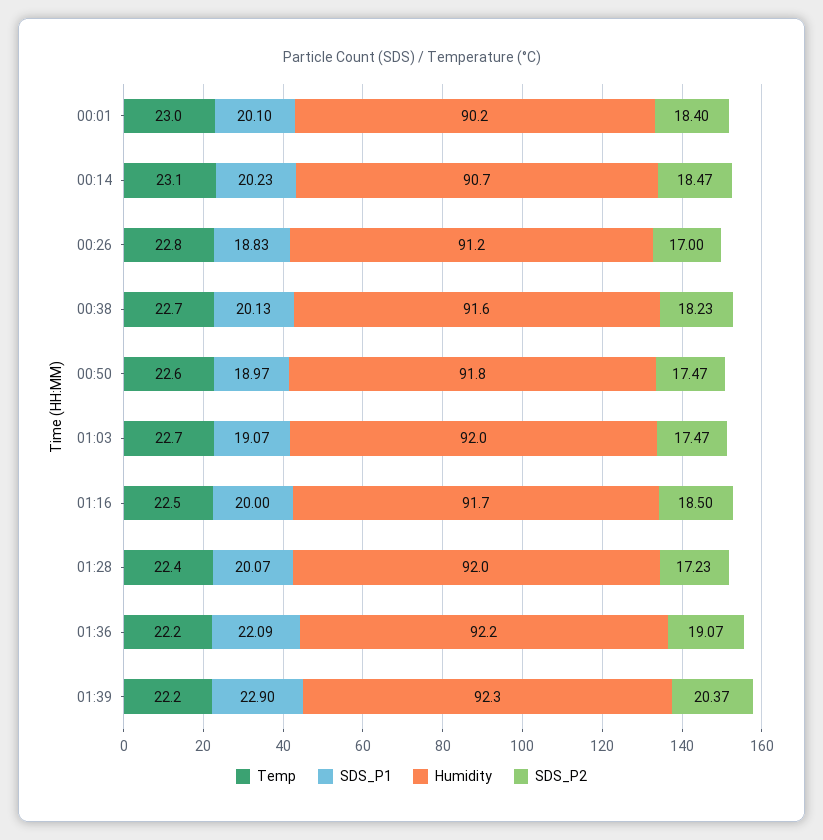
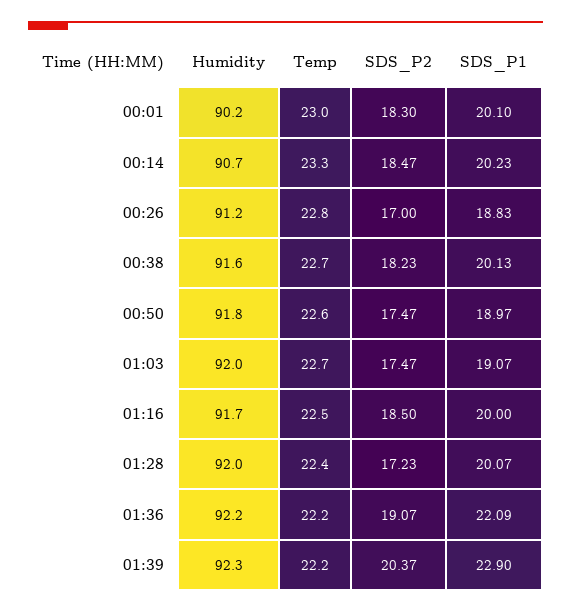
SDS_P2, 00:01: 18.4 -> 18.3
Temp, 00:14: 23.1 -> 23.3

